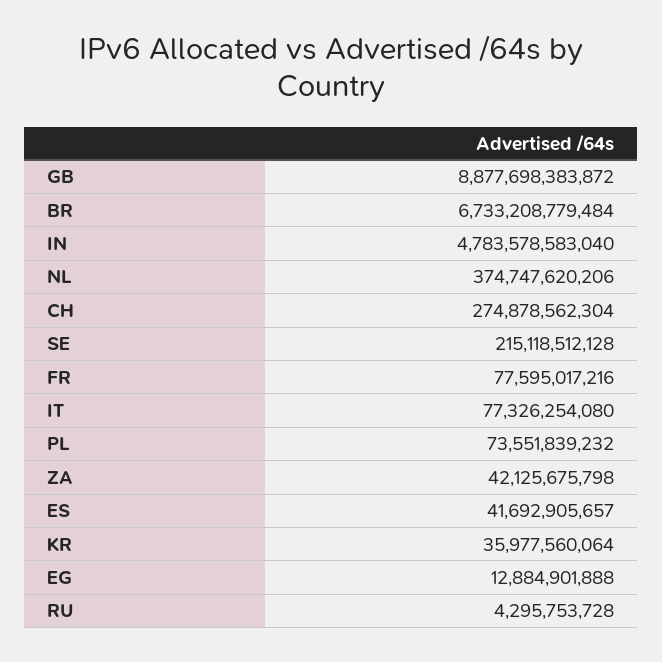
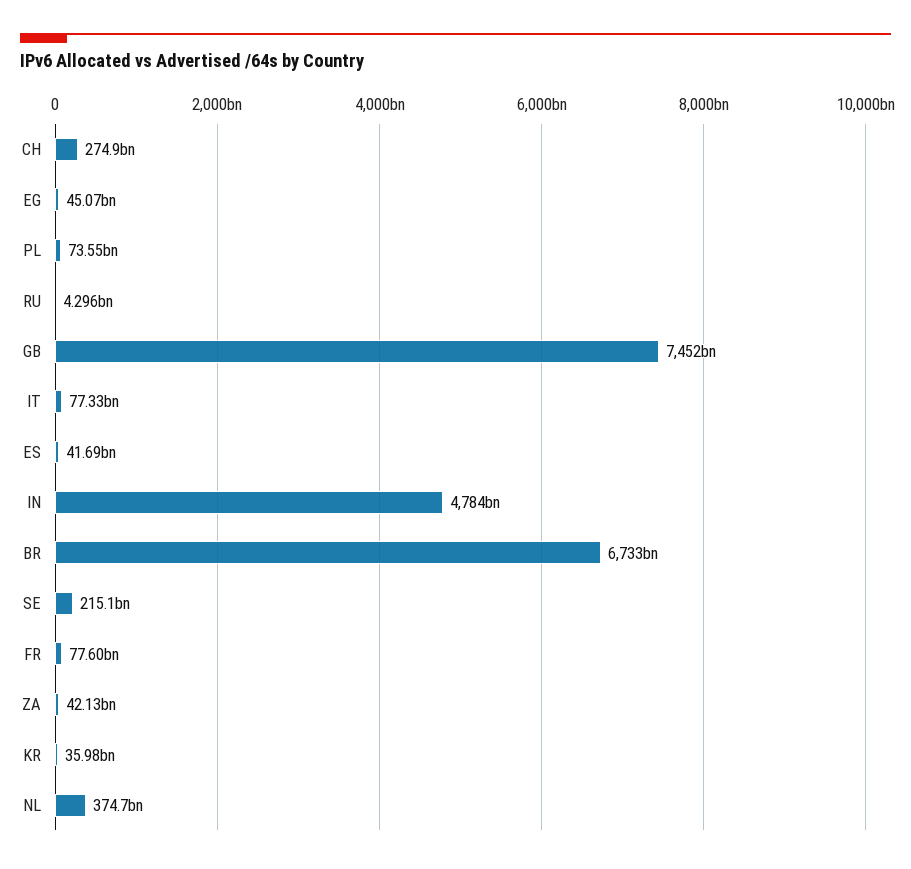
GB: 8877698383872 -> 7452000000000
EG: 12884901888 -> 45070000000

